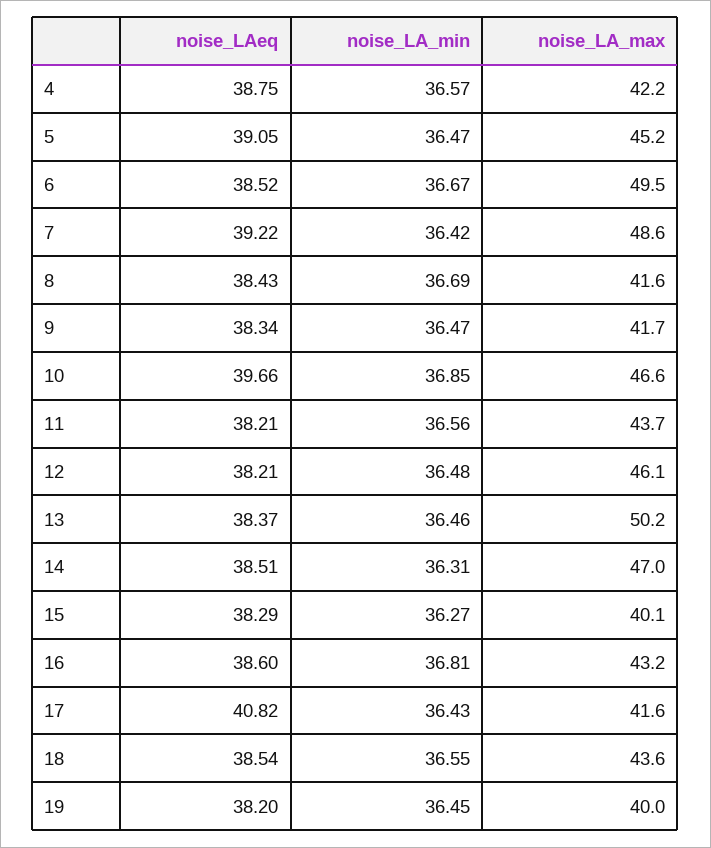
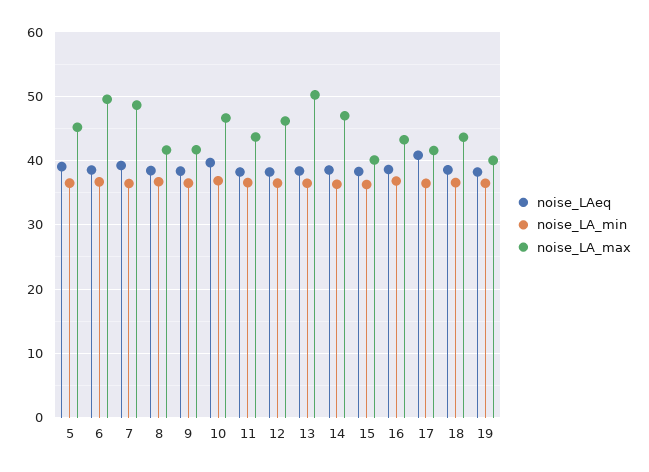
noise_LAeq, 4: 38.75 -> none
noise_LA_min, 4: 36.57 -> none
noise_LA_max, 4: 42.2 -> none

